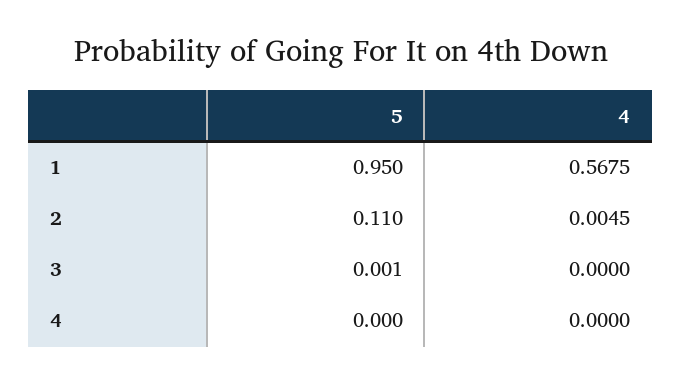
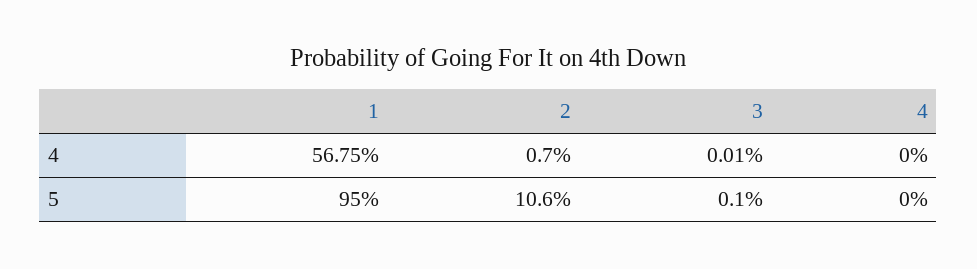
5, 2: 0.11 -> 0.106
4, 2: 0.0045 -> 0.007
4, 3: 0 -> 0.0001

